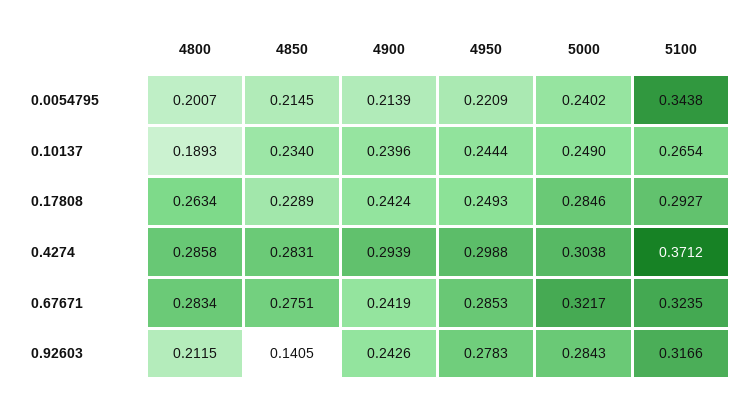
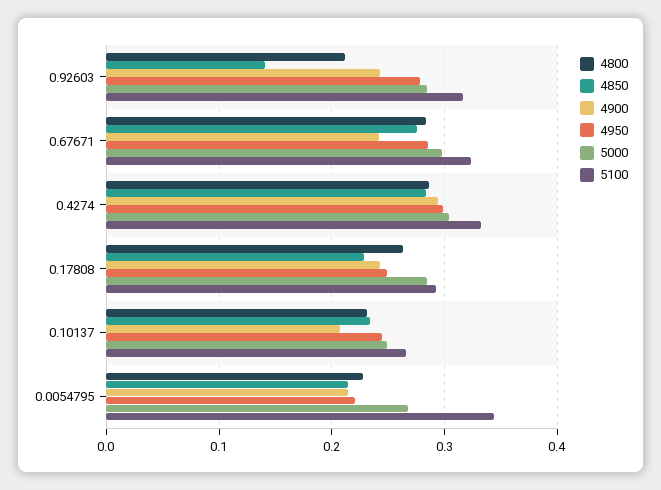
4800, 0.0054795: 0.2007 -> 0.23
5000, 0.0054795: 0.2402 -> 0.27
4800, 0.10137: 0.1893 -> 0.23
4900, 0.10137: 0.2396 -> 0.21
5100, 0.4274: 0.3712 -> 0.33
5000, 0.67671: 0.3217 -> 0.3

